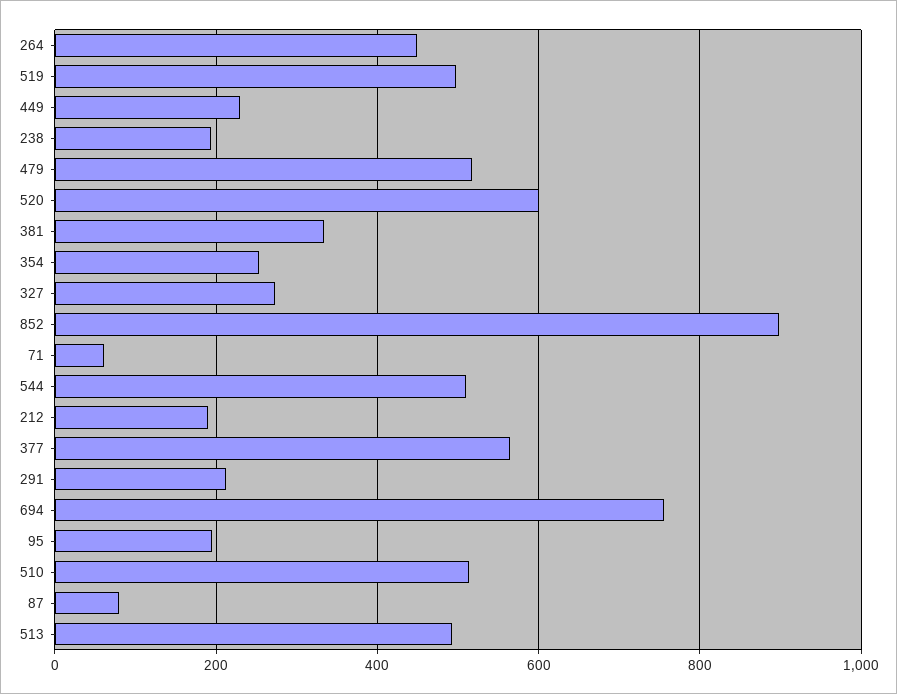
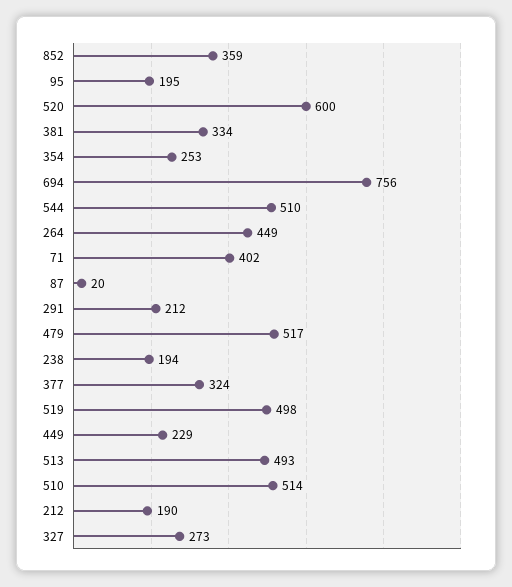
852: 900 -> 359
71: 60 -> 402
377: 560 -> 324
87: 80 -> 20

